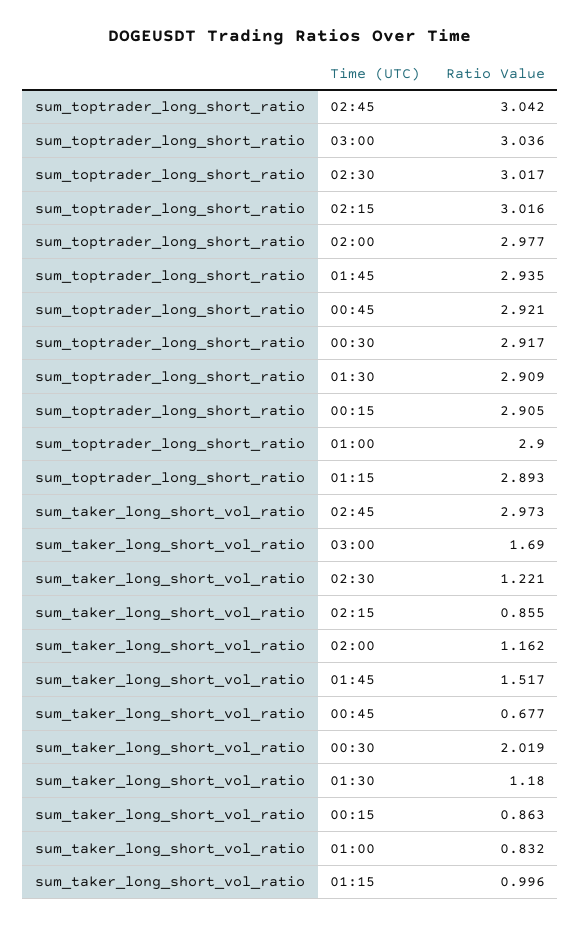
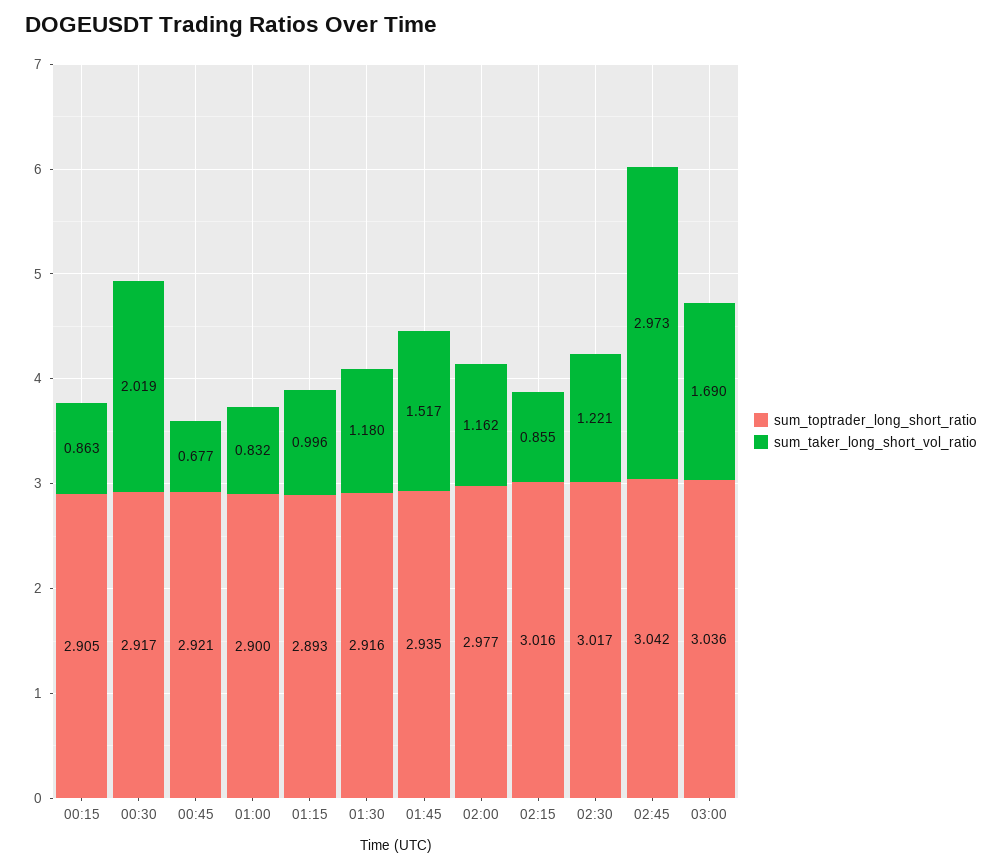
sum_toptrader_long_short_ratio, 01:30: 2.909 -> 2.916

